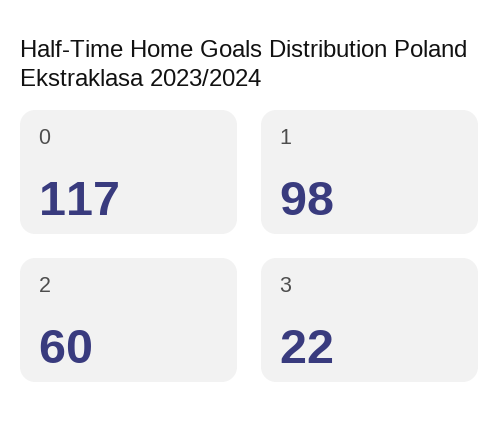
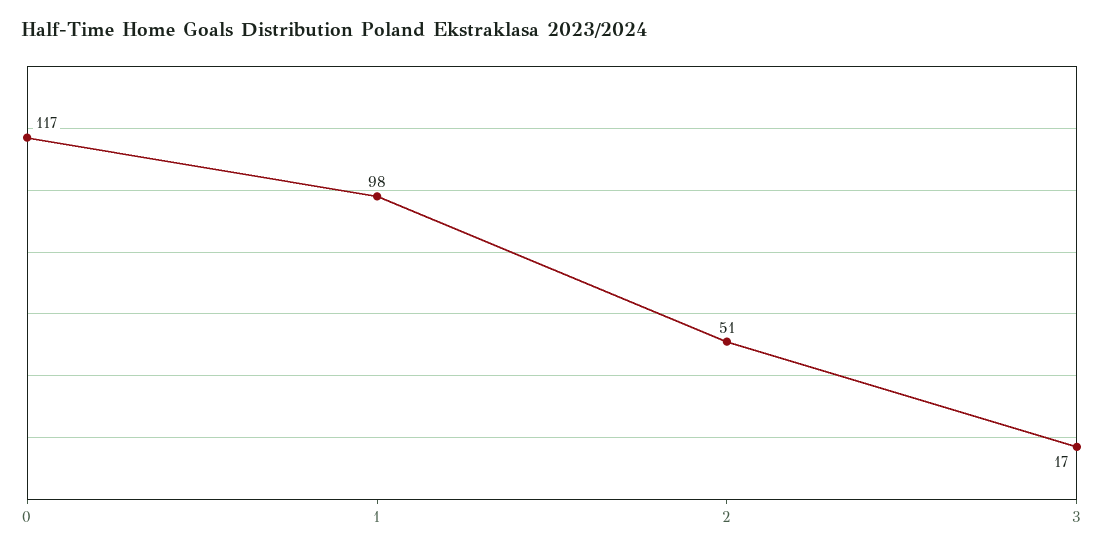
2: 60 -> 51
3: 22 -> 17

